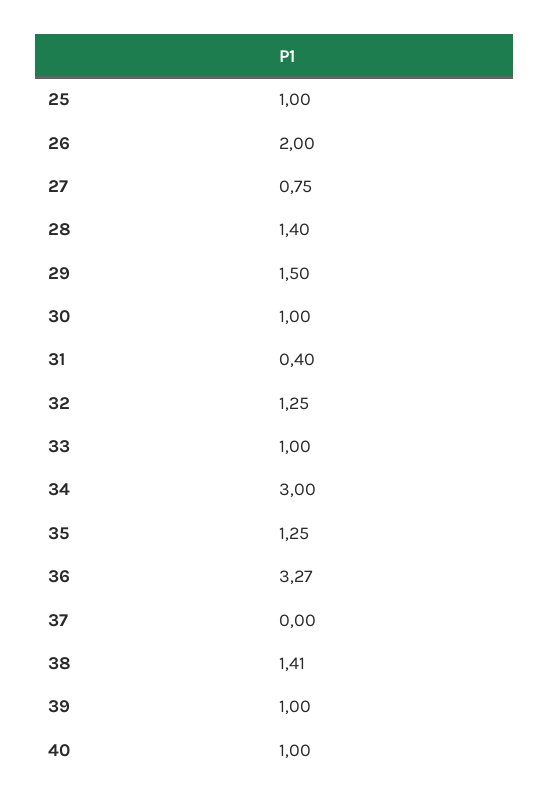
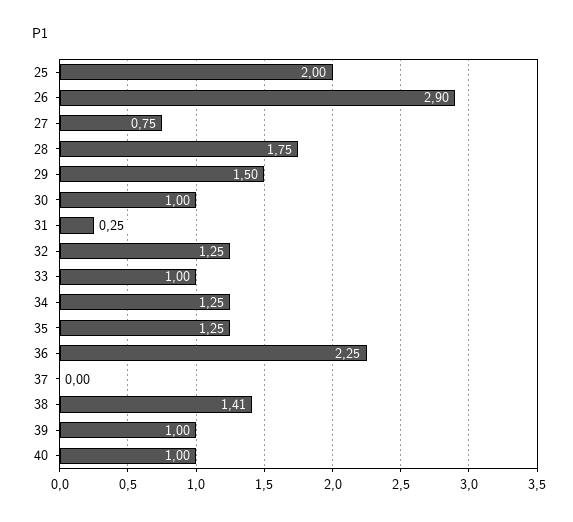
25: 1 -> 2
26: 2 -> 2.9
28: 1.4 -> 1.75
31: 0.4 -> 0.25
34: 3 -> 1.25
36: 3.27 -> 2.25

